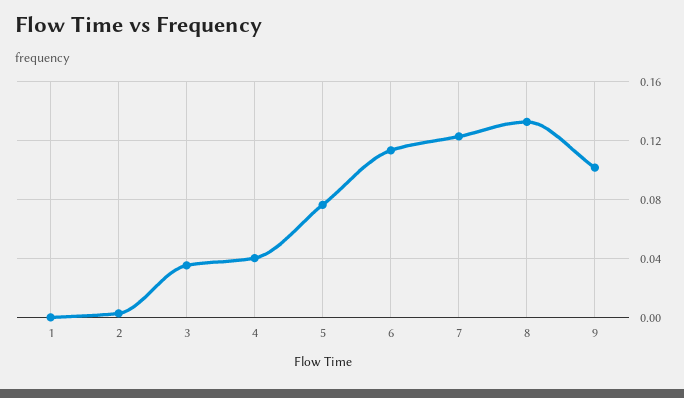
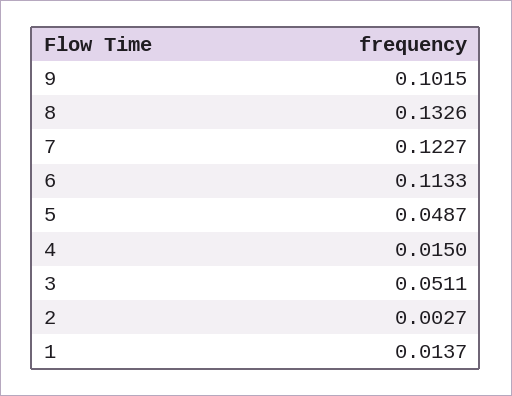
1: 0 -> 0.0137
3: 0.035 -> 0.0511
4: 0.04 -> 0.015
5: 0.075 -> 0.0487

